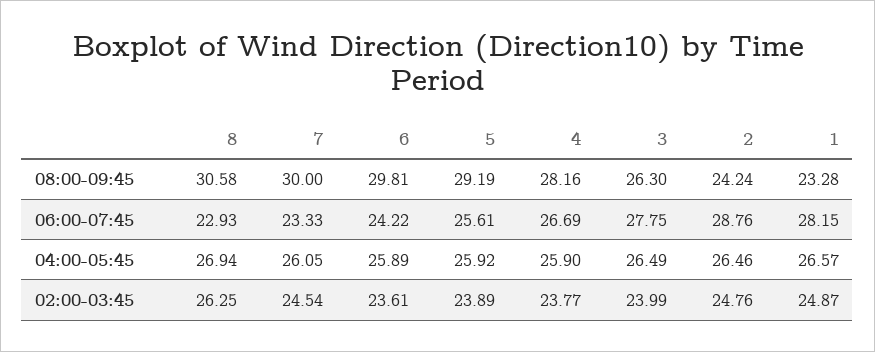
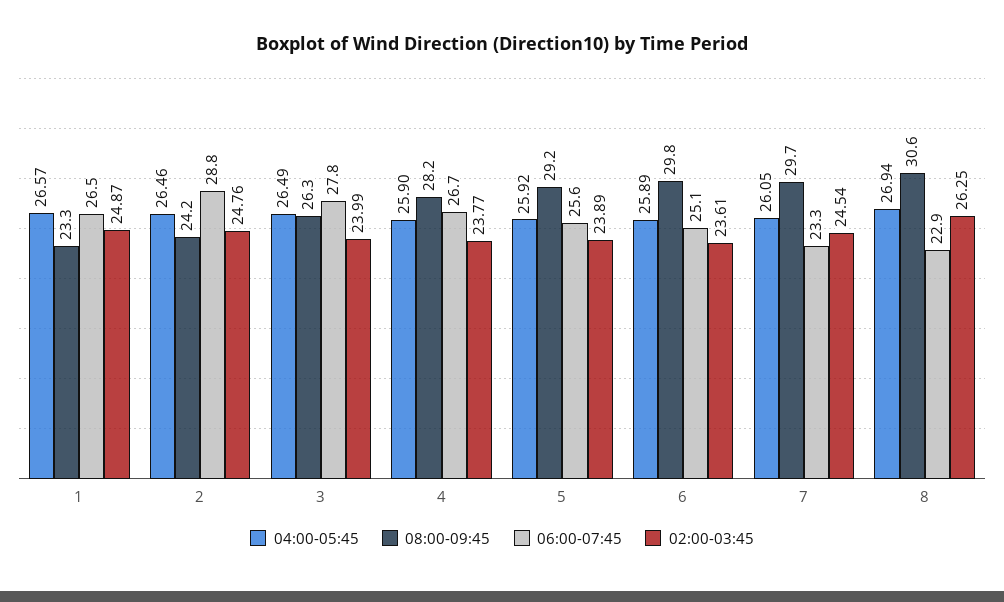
08:00-09:45, 7: 30 -> 29.7
06:00-07:45, 6: 24.22 -> 25.1
06:00-07:45, 1: 28.15 -> 26.5

